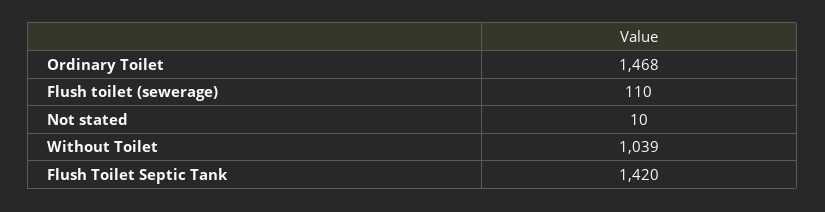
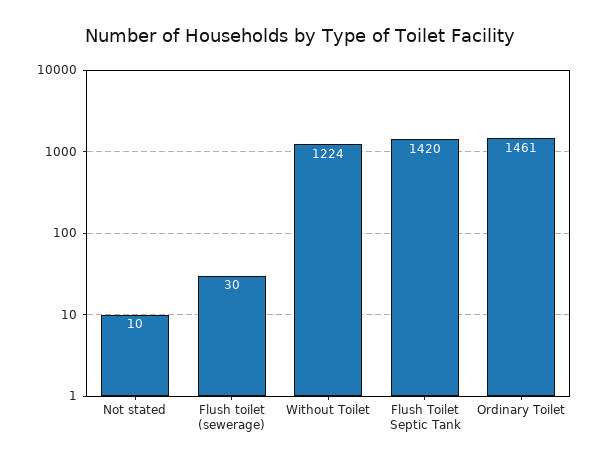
Ordinary Toilet: 1468 -> 1461
Flush toilet (sewerage): 110 -> 30
Without Toilet: 1039 -> 1224

